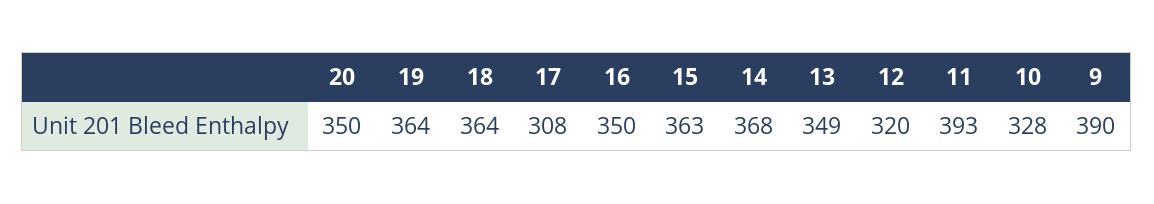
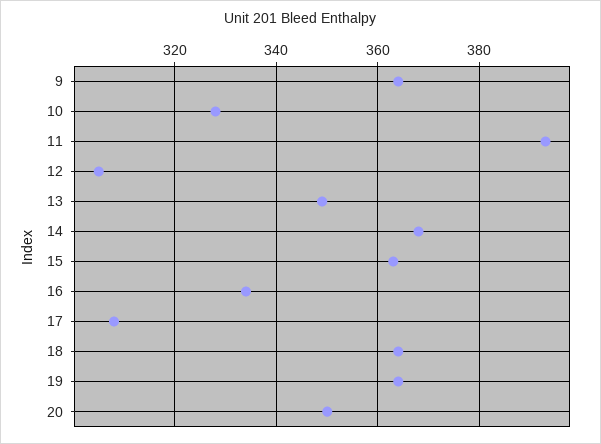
16: 350 -> 335
12: 320 -> 305
9: 390 -> 365

